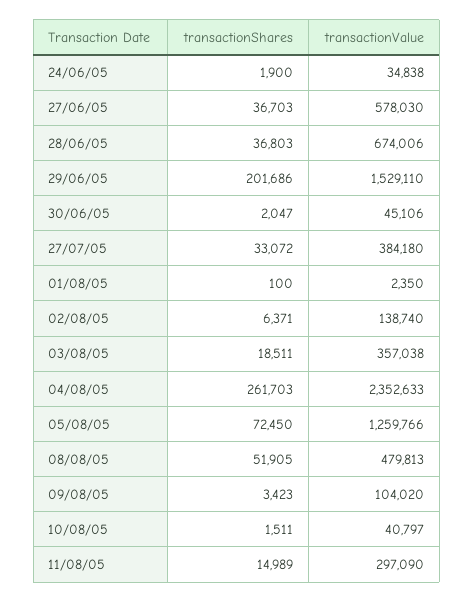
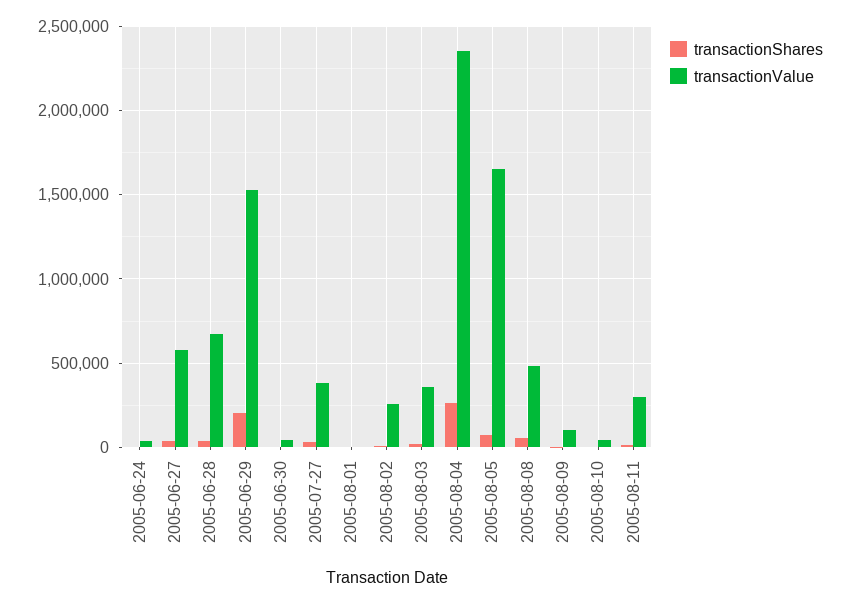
transactionValue, 02/08/05: 138740 -> 250000
transactionValue, 05/08/05: 1259766 -> 1650000

